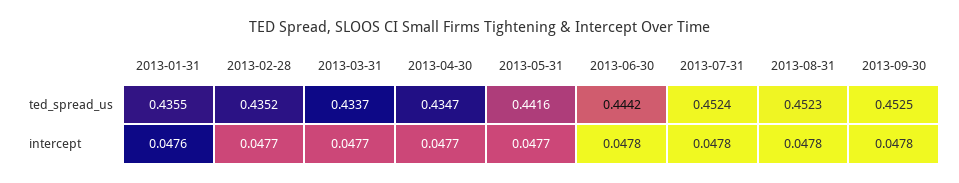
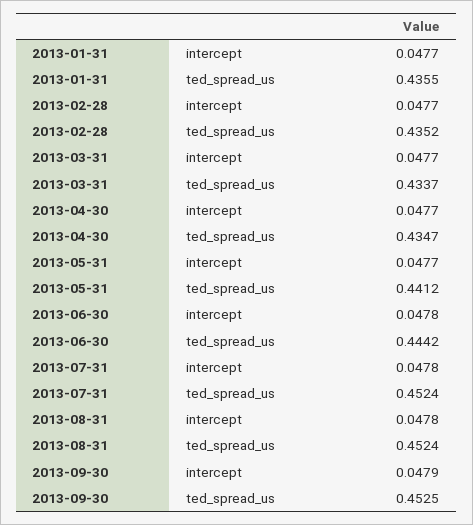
2013-05-31, ted_spread_us: 0.4416 -> 0.4412
2013-08-31, ted_spread_us: 0.4523 -> 0.4524
2013-01-31, intercept: 0.0476 -> 0.0477
2013-09-30, intercept: 0.0478 -> 0.0479

